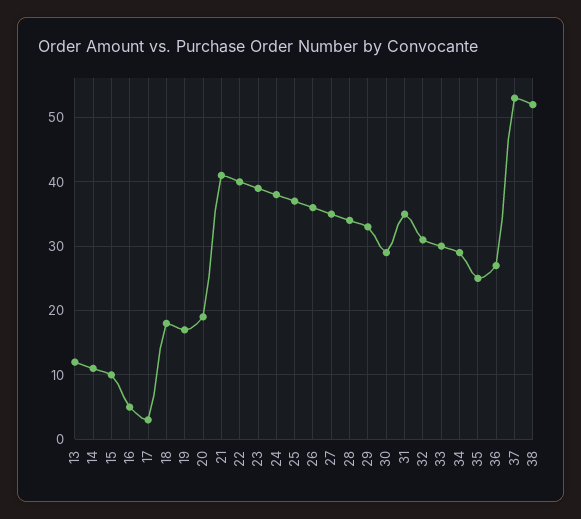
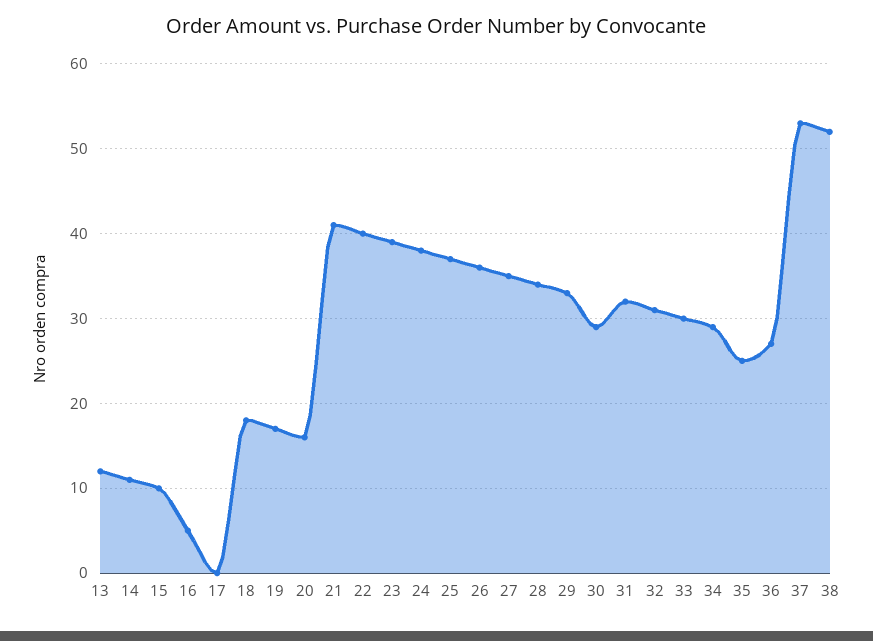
17: 3 -> 0
20: 19 -> 16
31: 35 -> 32

